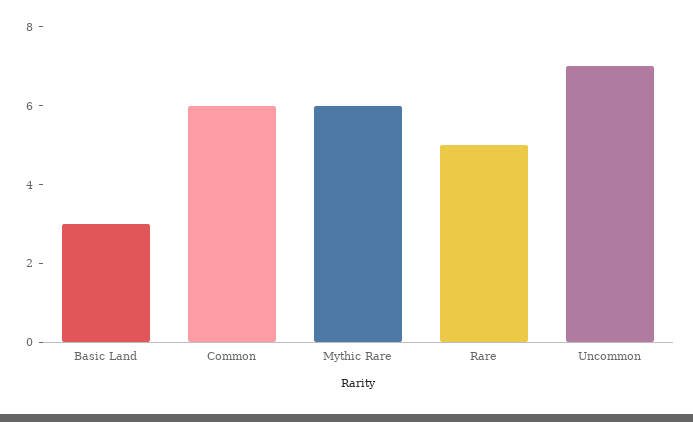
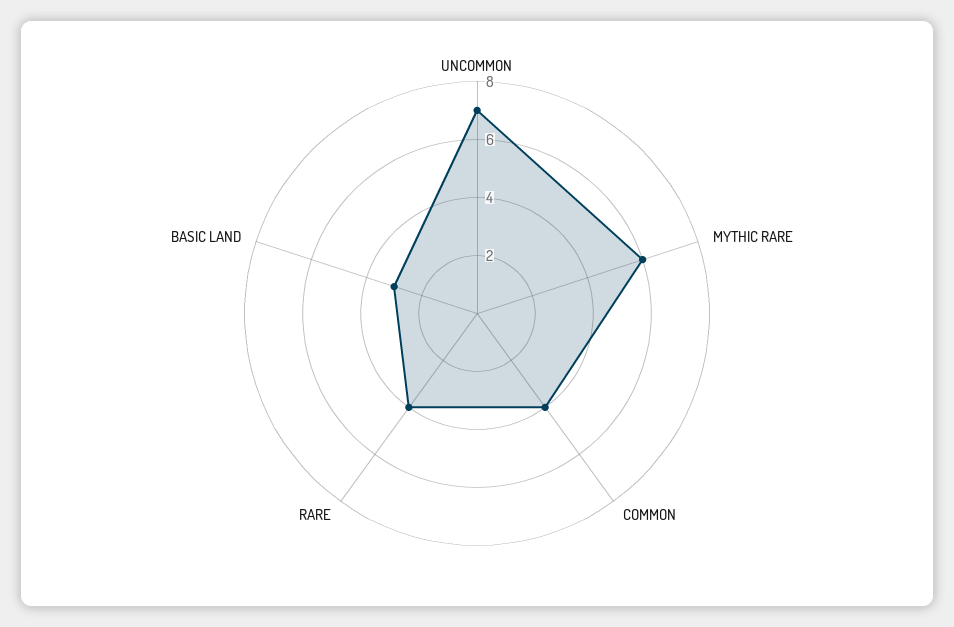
Common: 6 -> 4
Rare: 5 -> 4

